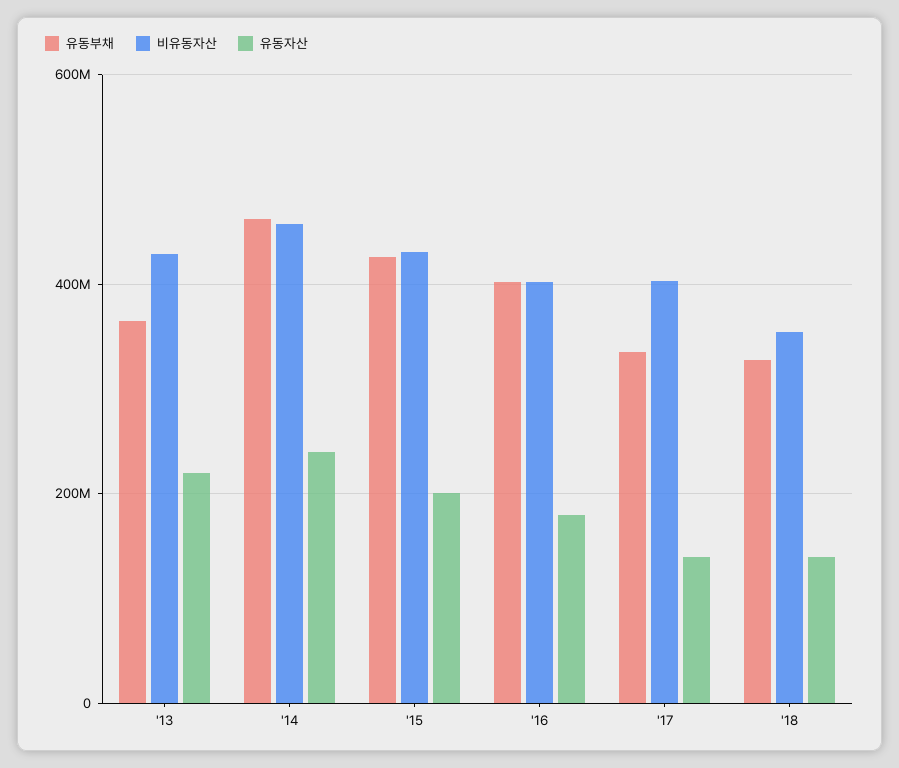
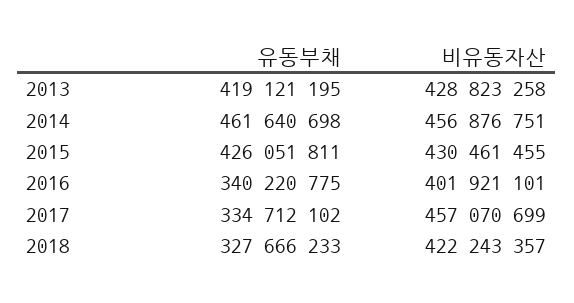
유동부채, '13: 360000000 -> 419121195
유동자산, '13: 220000000 -> none
유동자산, '14: 240000000 -> none
유동자산, '15: 200000000 -> none
유동부채, '16: 400000000 -> 340220775
유동자산, '16: 180000000 -> none
비유동자산, '17: 400000000 -> 457070699
유동자산, '17: 140000000 -> none
비유동자산, '18: 360000000 -> 422243357
유동자산, '18: 140000000 -> none

